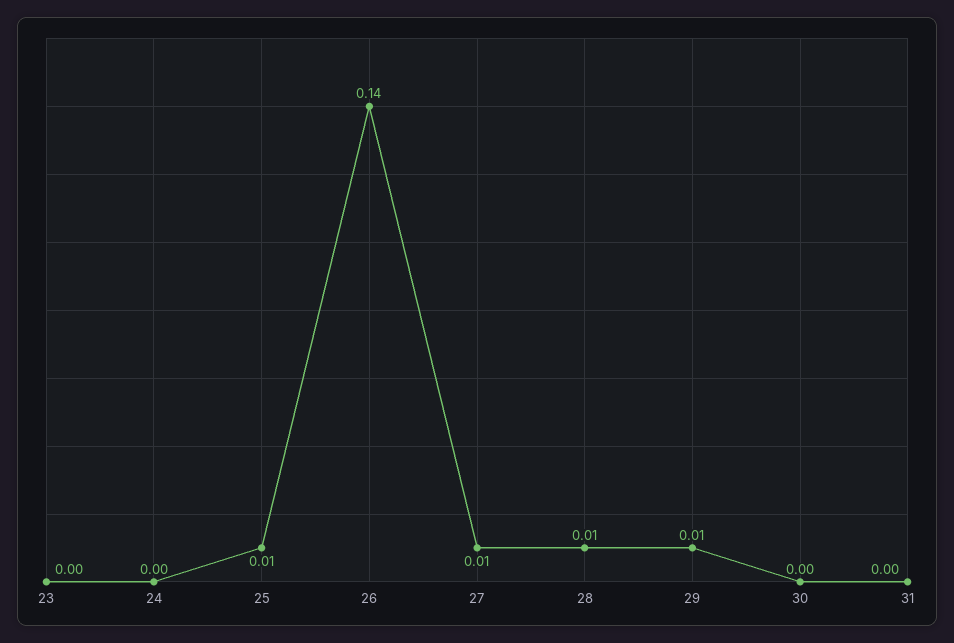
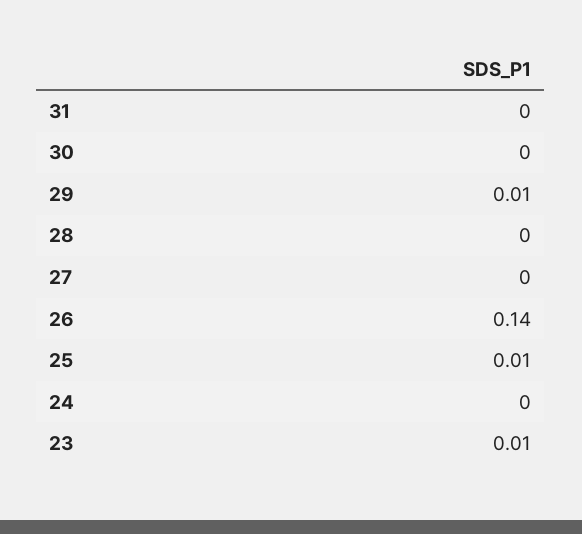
23: 0 -> 0.01
27: 0.01 -> 0
28: 0.01 -> 0

